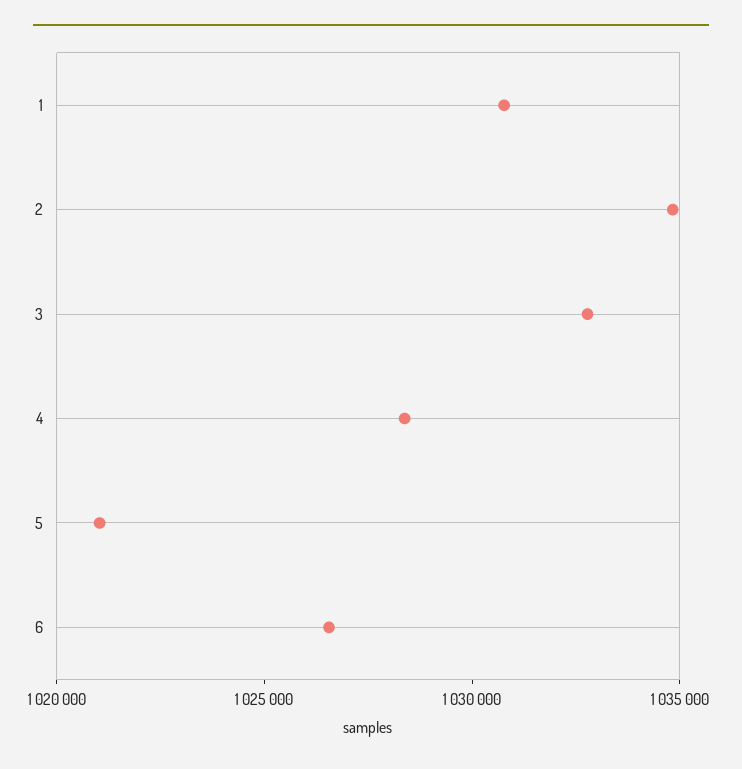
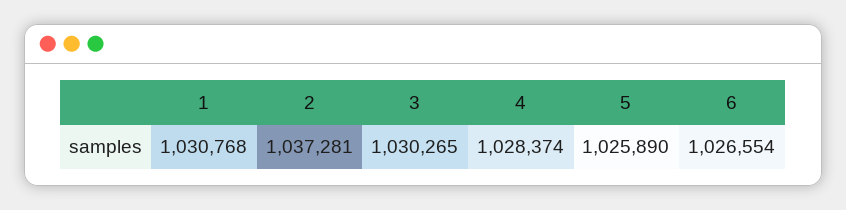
2: 1035000 -> 1037281
3: 1033000 -> 1030265
5: 1021000 -> 1025890

